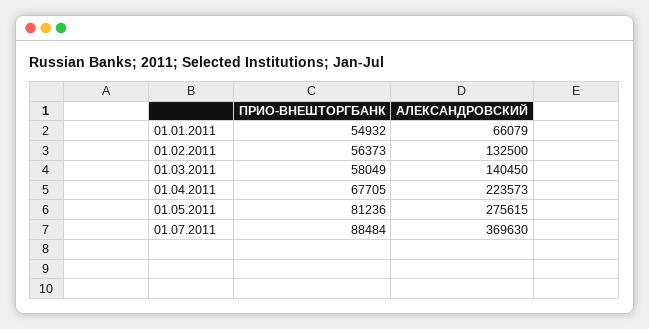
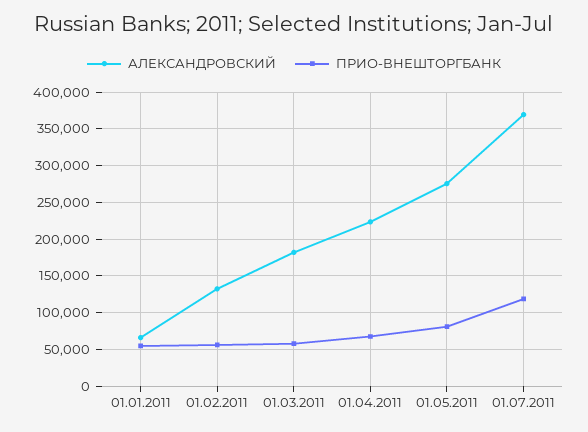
АЛЕКСАНДРОВСКИЙ, 01.03.2011: 140450 -> 180000
ПРИО-ВНЕШТОРГБАНК, 01.07.2011: 88484 -> 120000

